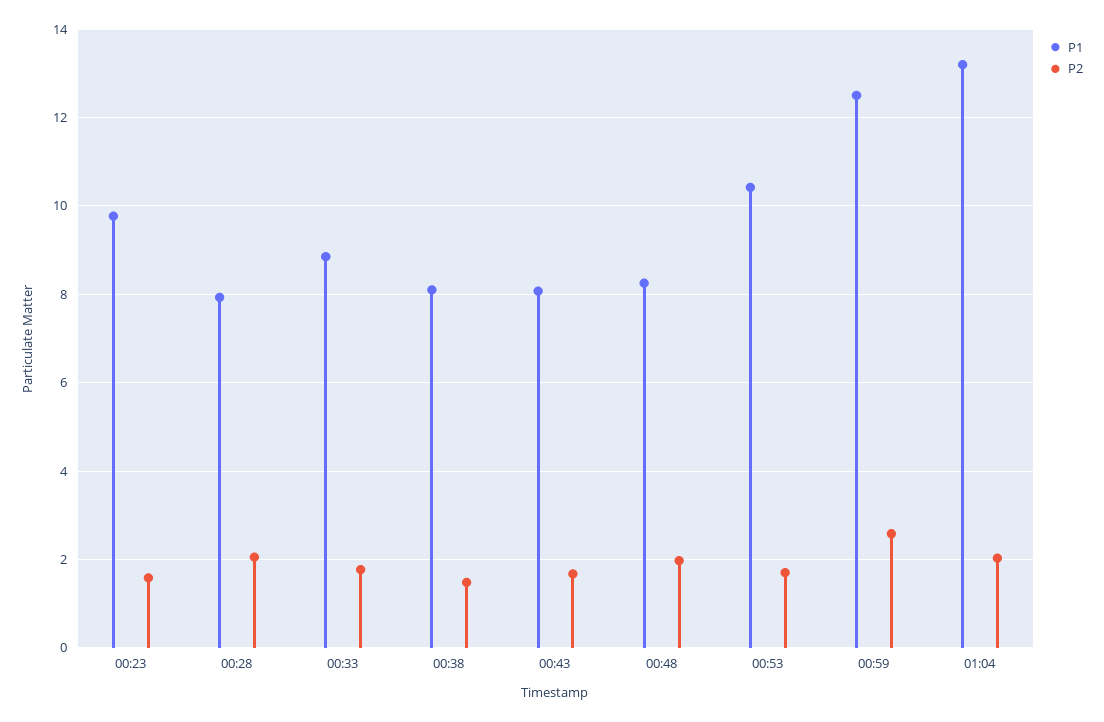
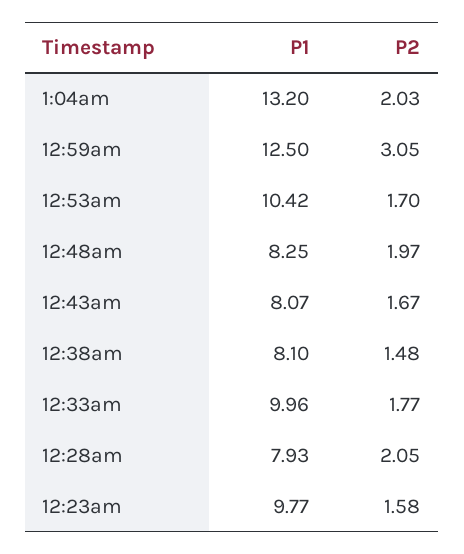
P1, 00:33: 8.8 -> 9.96
P2, 00:59: 2.6 -> 3.05

